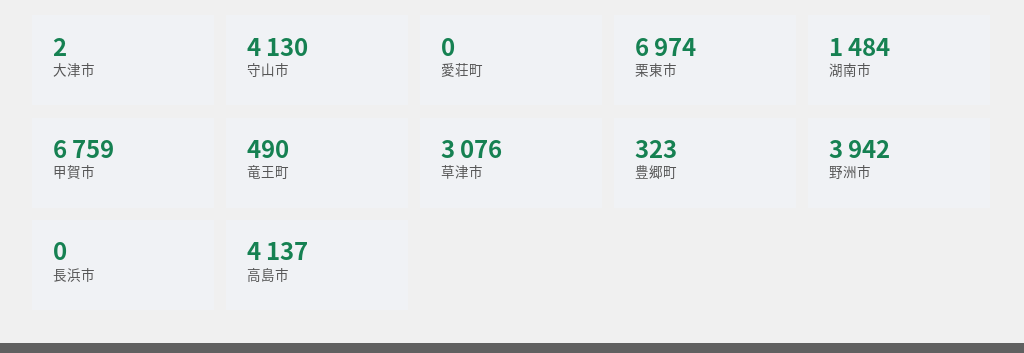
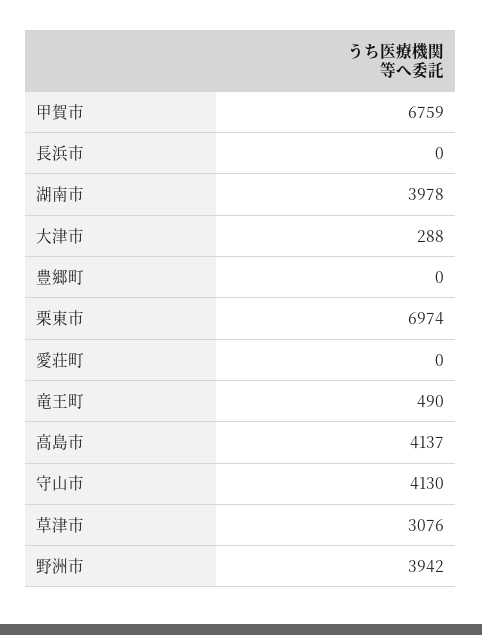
大津市: 2 -> 288
湖南市: 1484 -> 3978
豊郷町: 323 -> 0

